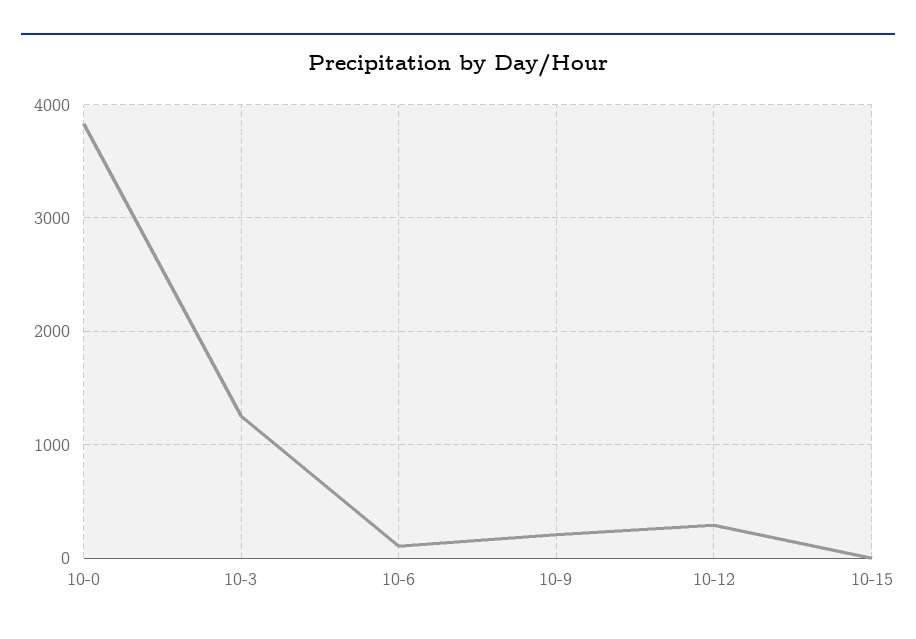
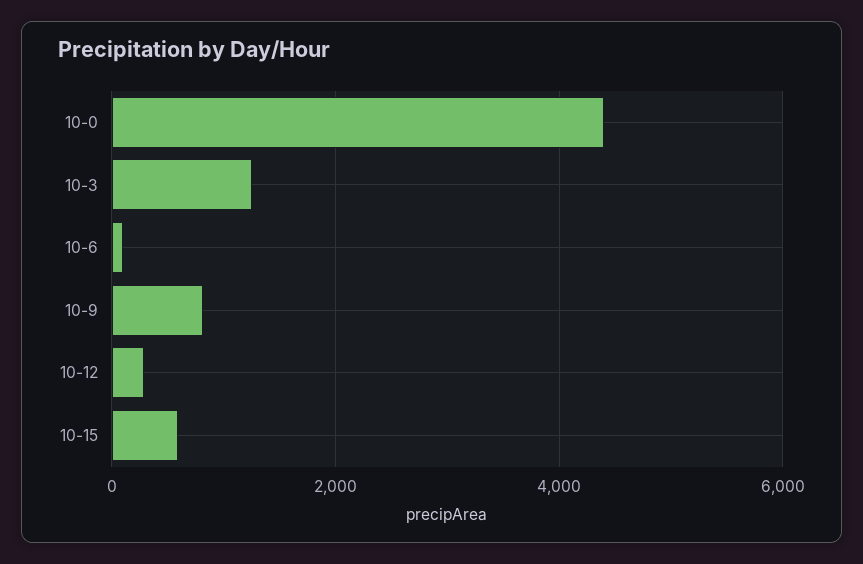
10-0: 3800 -> 4400
10-9: 200 -> 800
10-15: 0 -> 600

